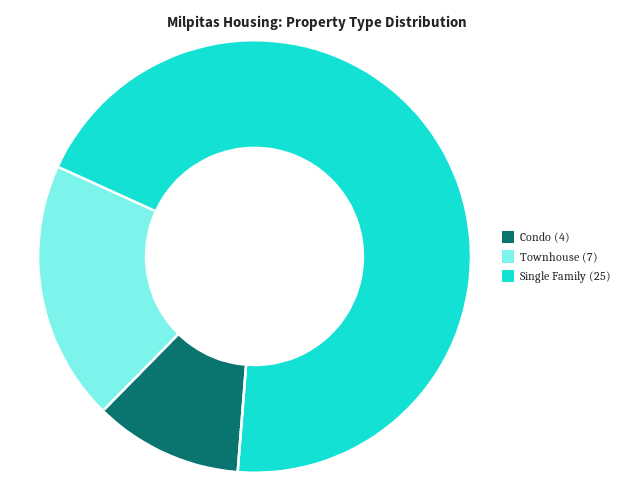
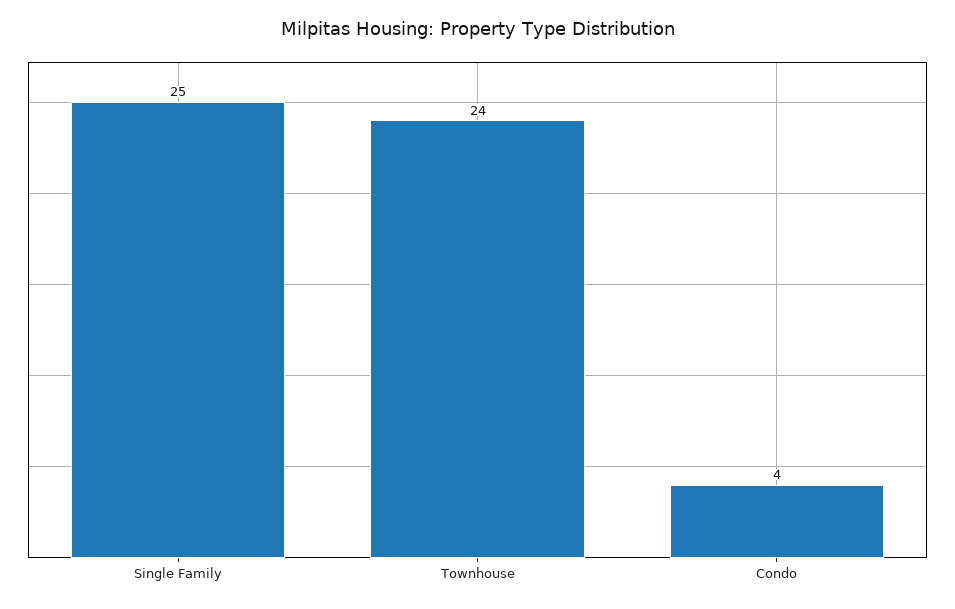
Townhouse: 7 -> 24

